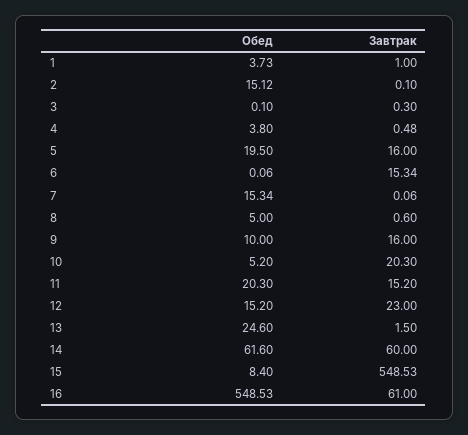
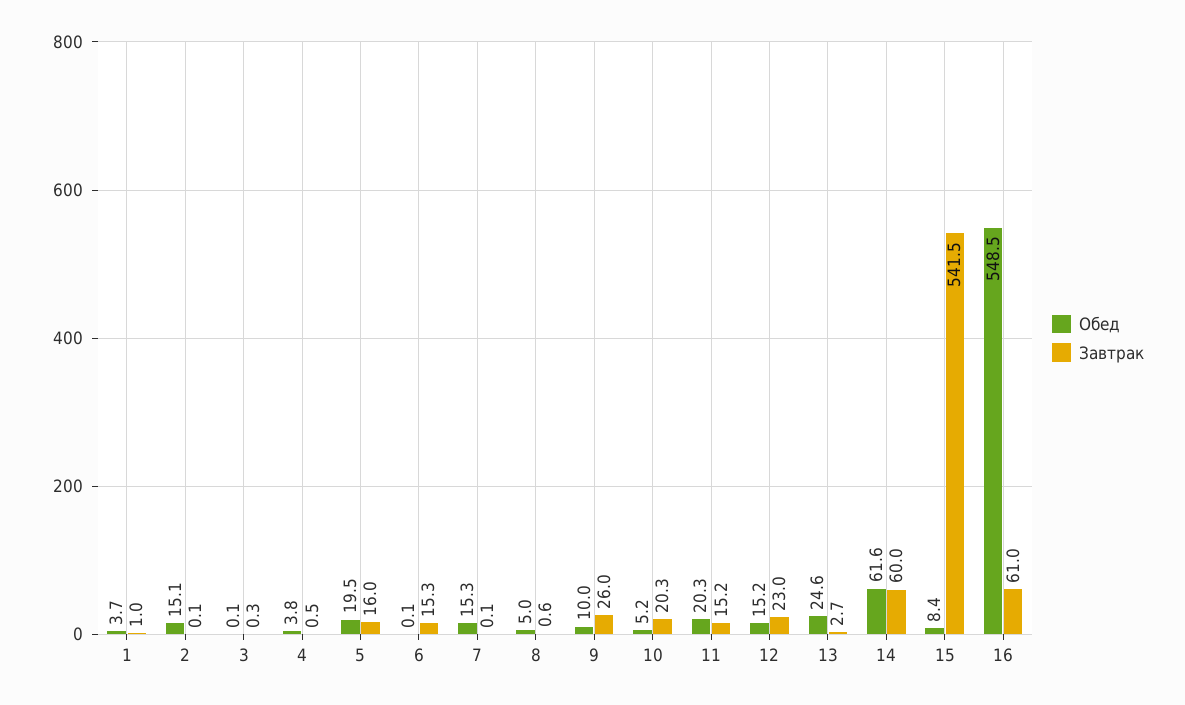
Завтрак, 9: 16 -> 26
Завтрак, 13: 1.5 -> 2.7
Завтрак, 15: 548.53 -> 541.5

